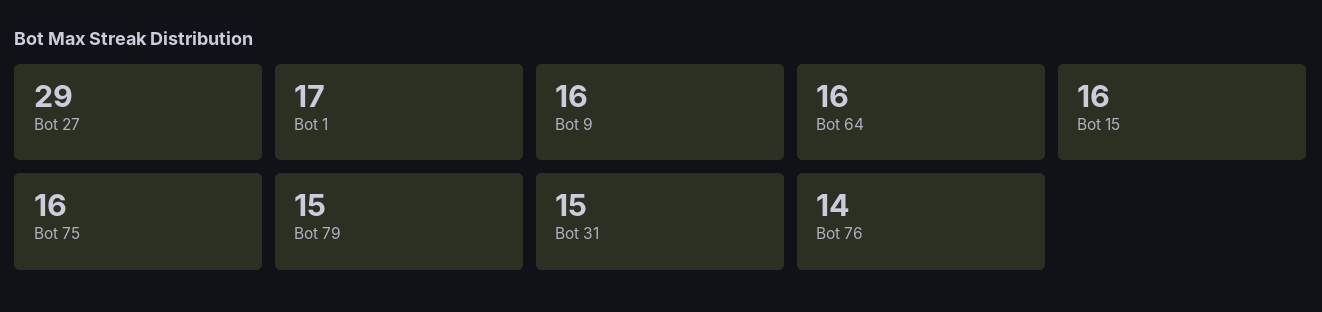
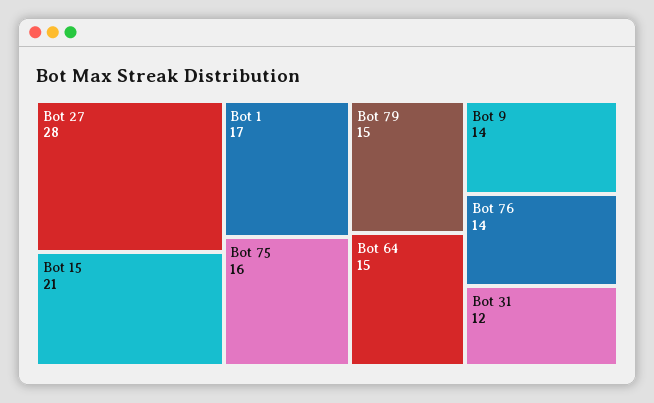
Bot 27: 29 -> 28
Bot 9: 16 -> 14
Bot 64: 16 -> 15
Bot 15: 16 -> 21
Bot 31: 15 -> 12

